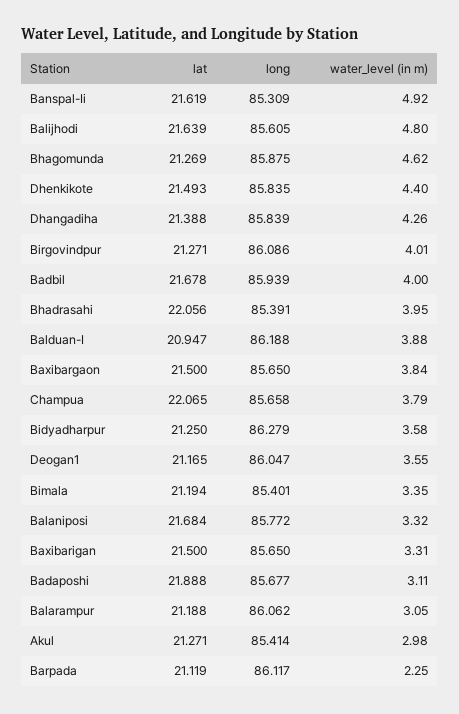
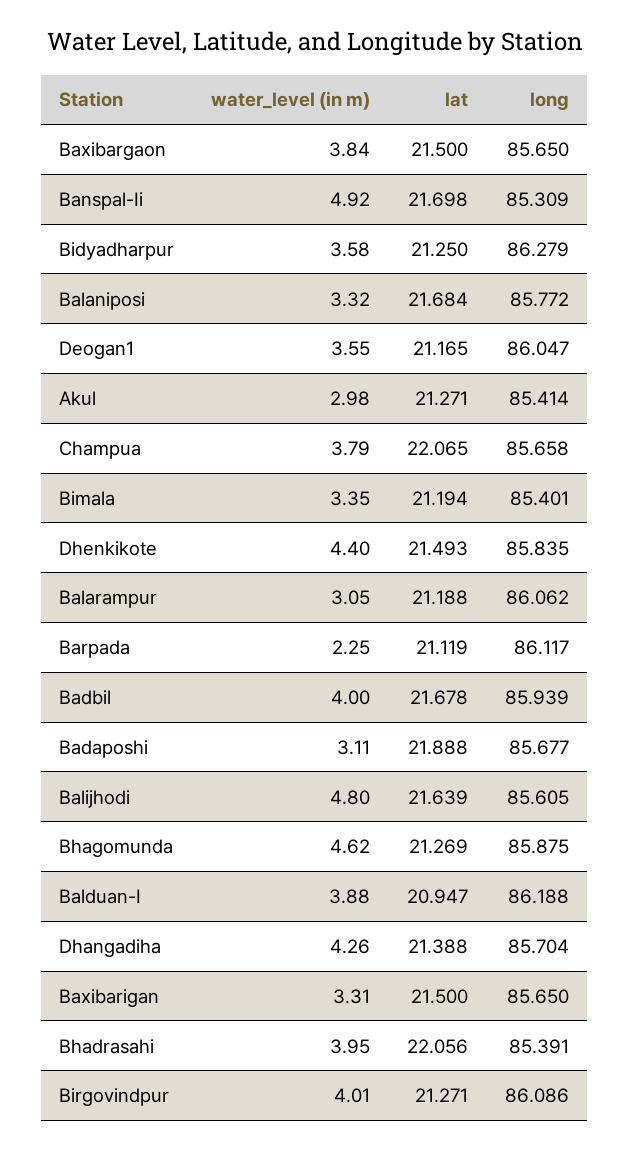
lat, Banspal-Ii: 21.619 -> 21.698
long, Dhangadiha: 85.839 -> 85.704

